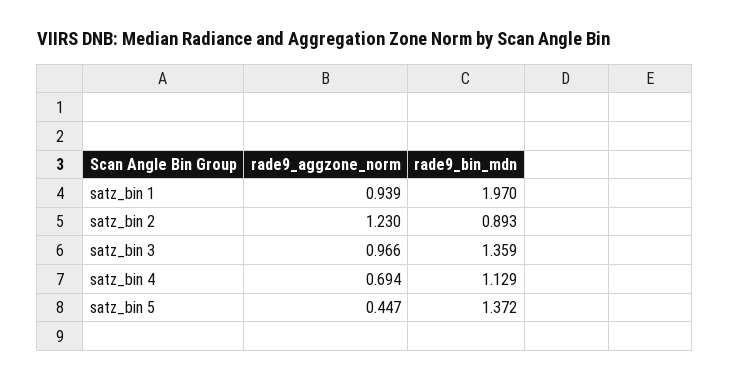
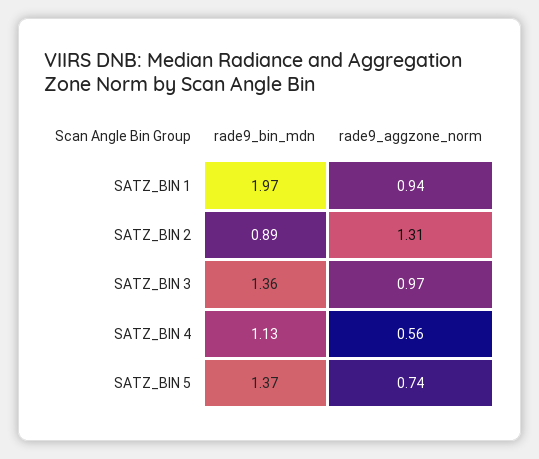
rade9_aggzone_norm, satz_bin 2: 1.23 -> 1.31
rade9_aggzone_norm, satz_bin 4: 0.694 -> 0.56
rade9_aggzone_norm, satz_bin 5: 0.447 -> 0.74

